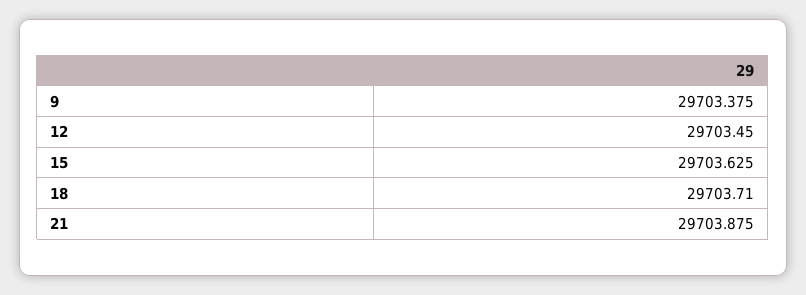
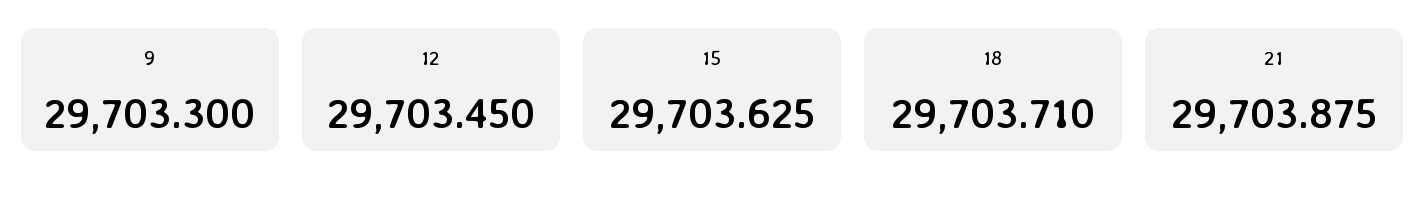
9: 29703.375 -> 29703.3

